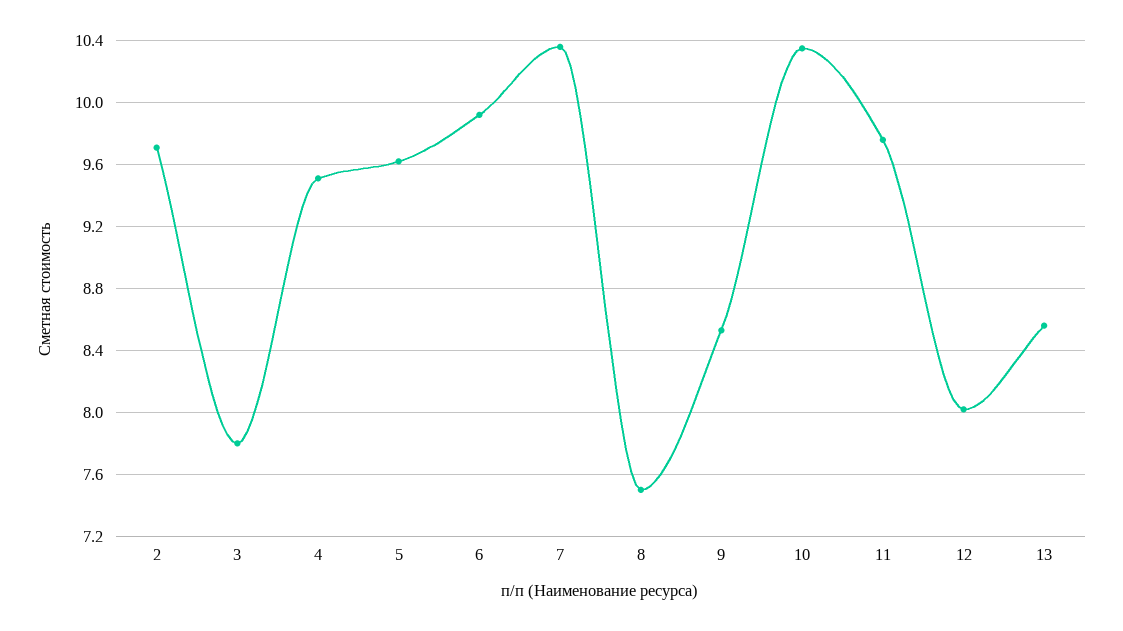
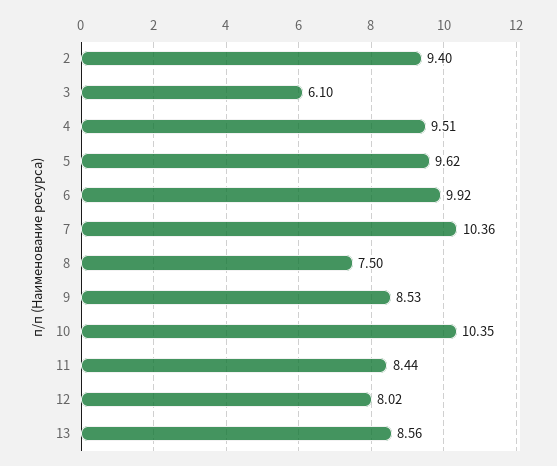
2: 9.7 -> 9.4
3: 7.8 -> 6.1
11: 9.75 -> 8.44

